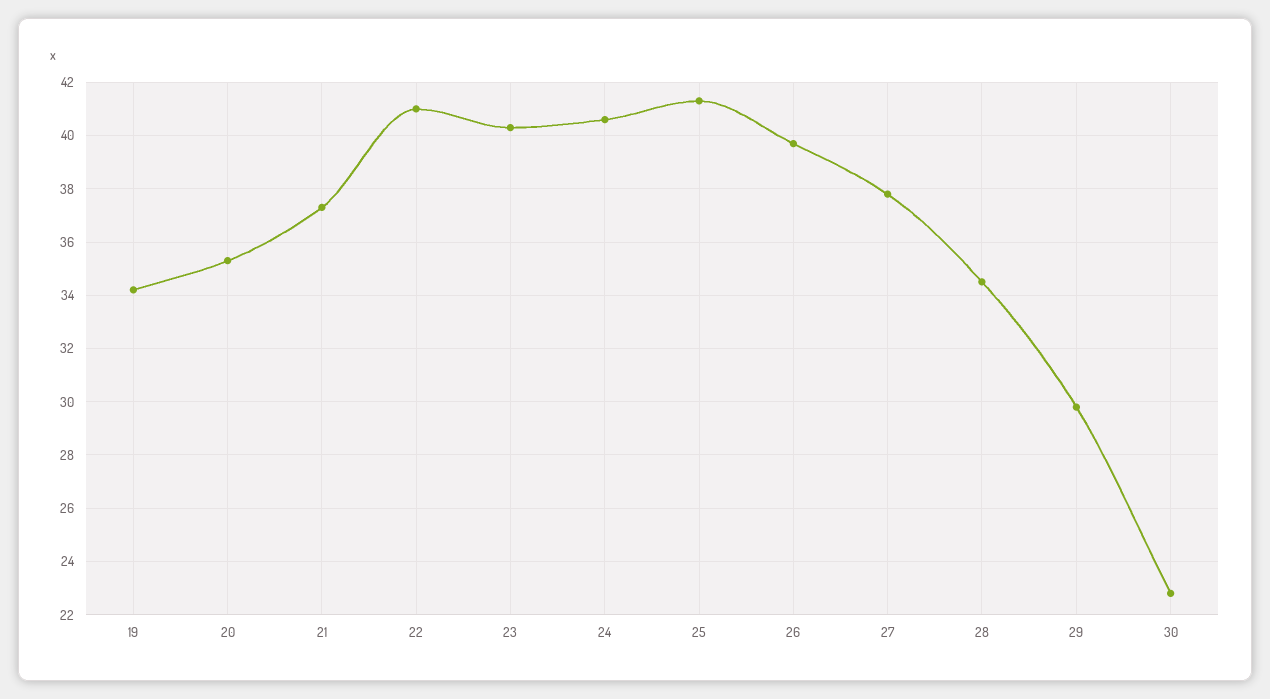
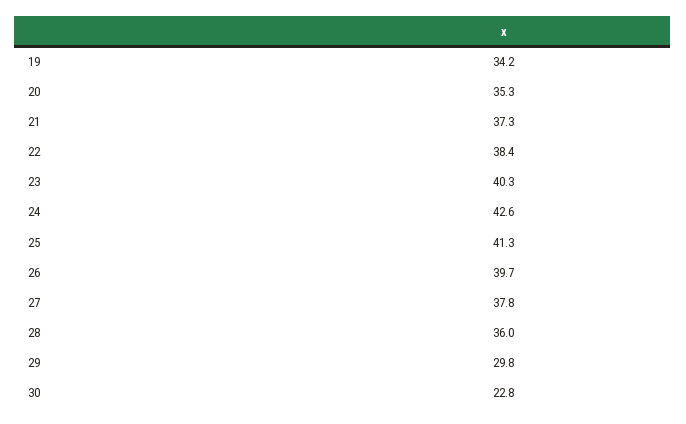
22: 41 -> 38.4
24: 40.5 -> 42.6
28: 34.5 -> 36

